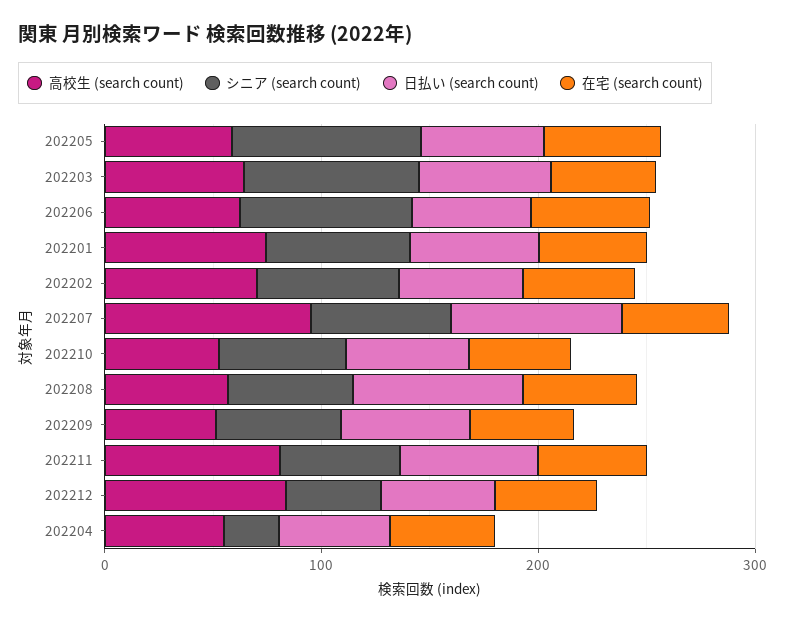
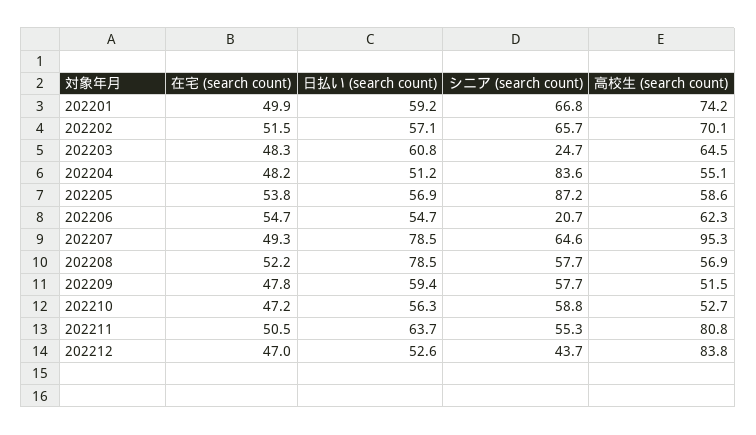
シニア (search count), 202203: 80 -> 24.7
シニア (search count), 202206: 80 -> 20.7
シニア (search count), 202204: 20 -> 83.6

